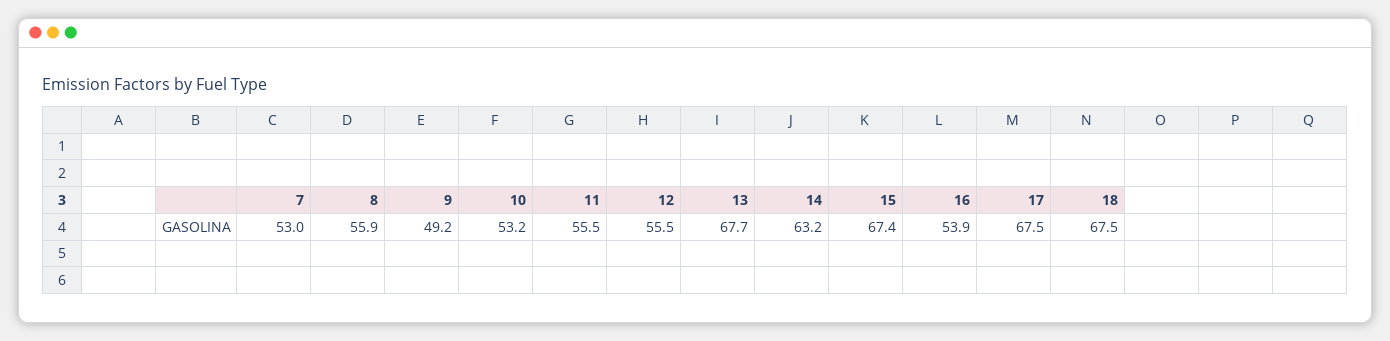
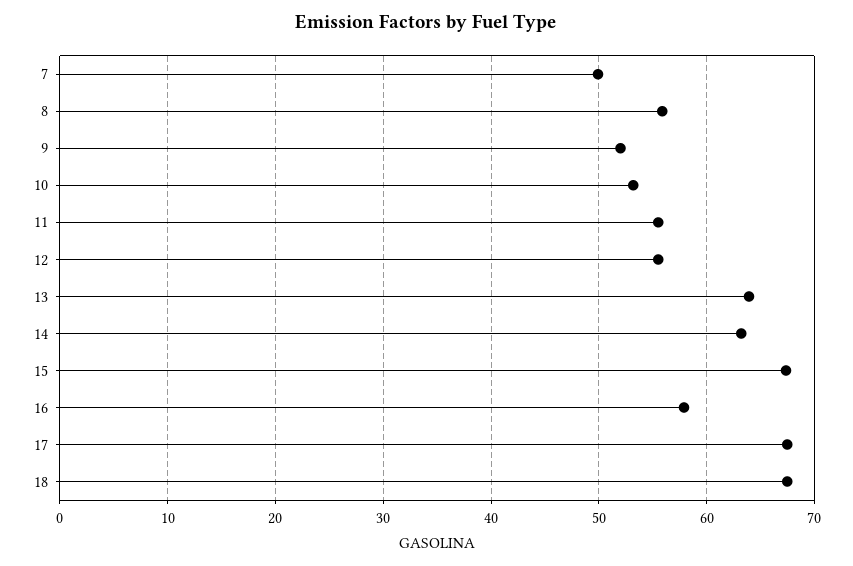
7: 53 -> 50
9: 49.2 -> 52
13: 67.7 -> 64
16: 53.9 -> 58

